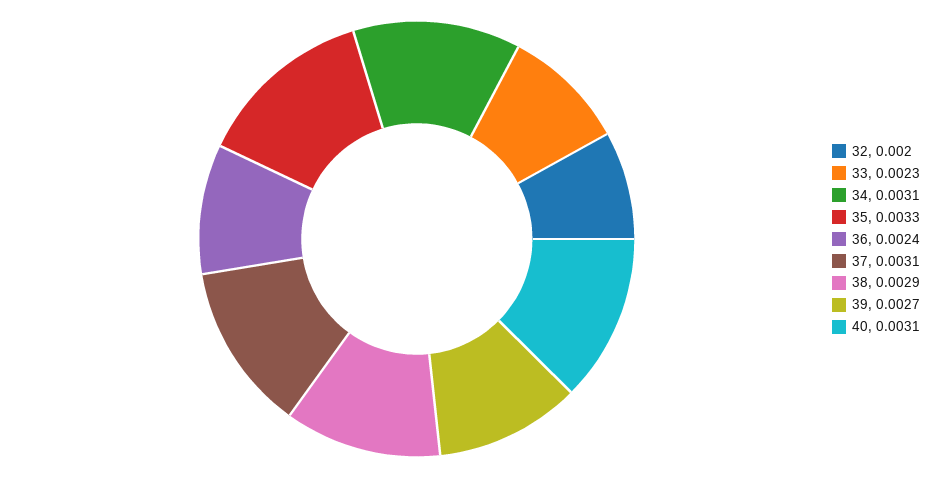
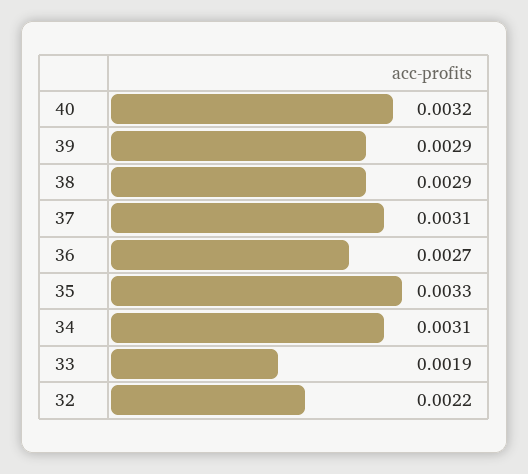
32: 0.002 -> 0.0022
33: 0.0023 -> 0.0019
36: 0.0024 -> 0.0027
39: 0.0027 -> 0.0029
40: 0.0031 -> 0.0032

